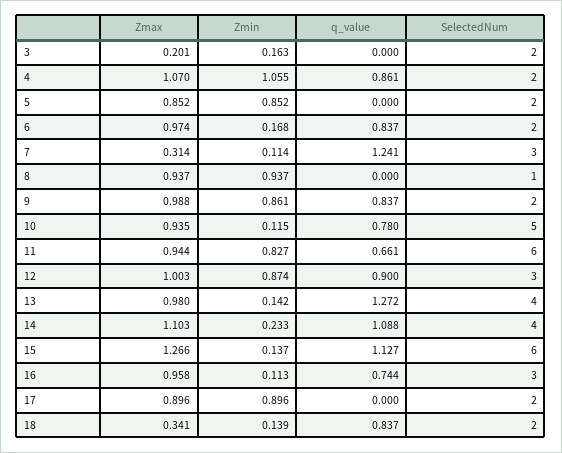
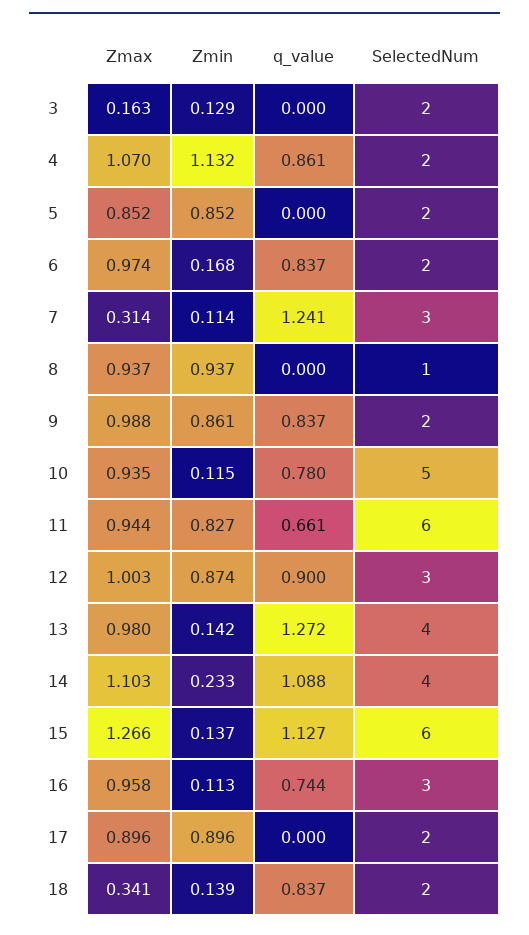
Zmax, 3: 0.201 -> 0.163
Zmin, 3: 0.163 -> 0.129
Zmin, 4: 1.055 -> 1.132

